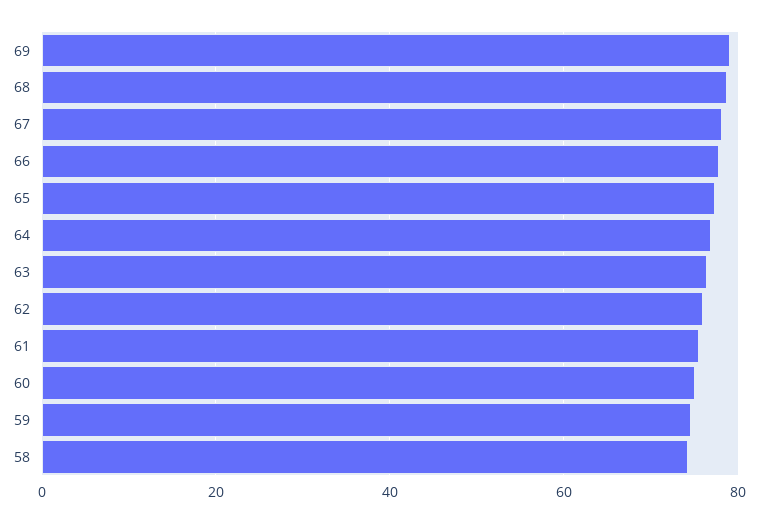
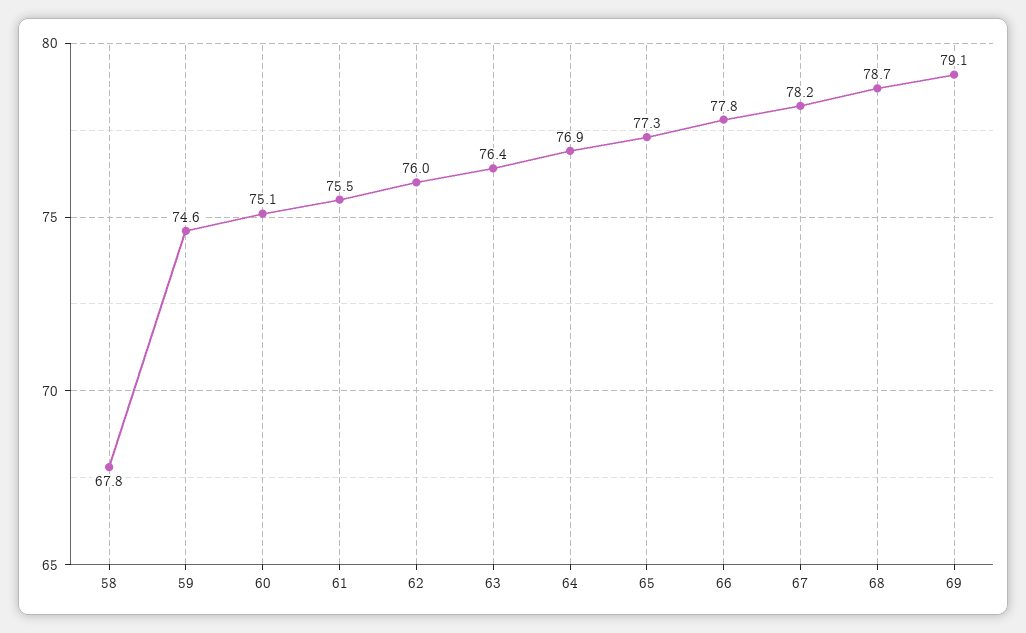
58: 74 -> 67.8

